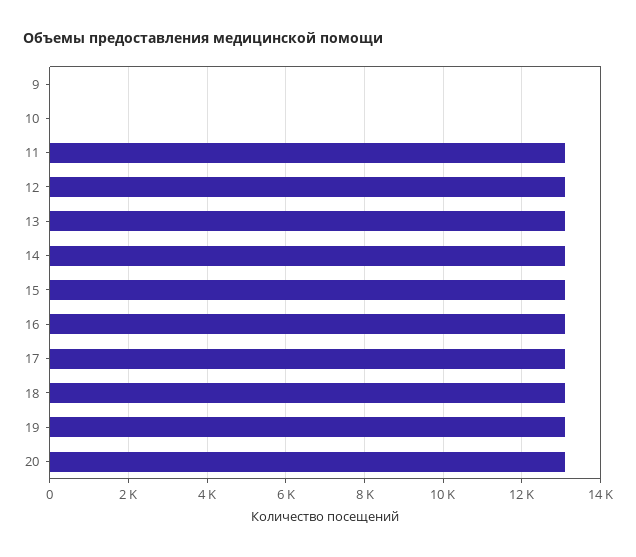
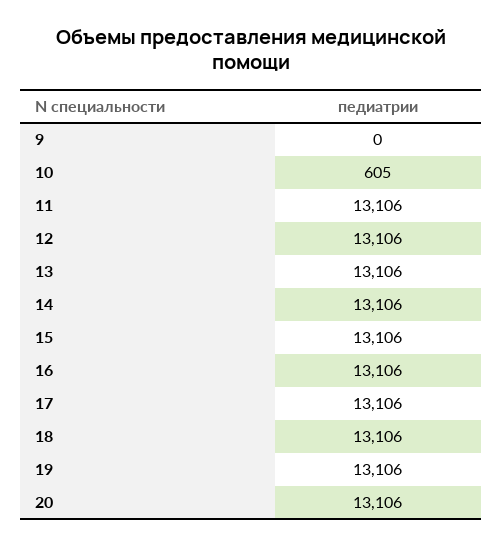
10: 0 -> 605

